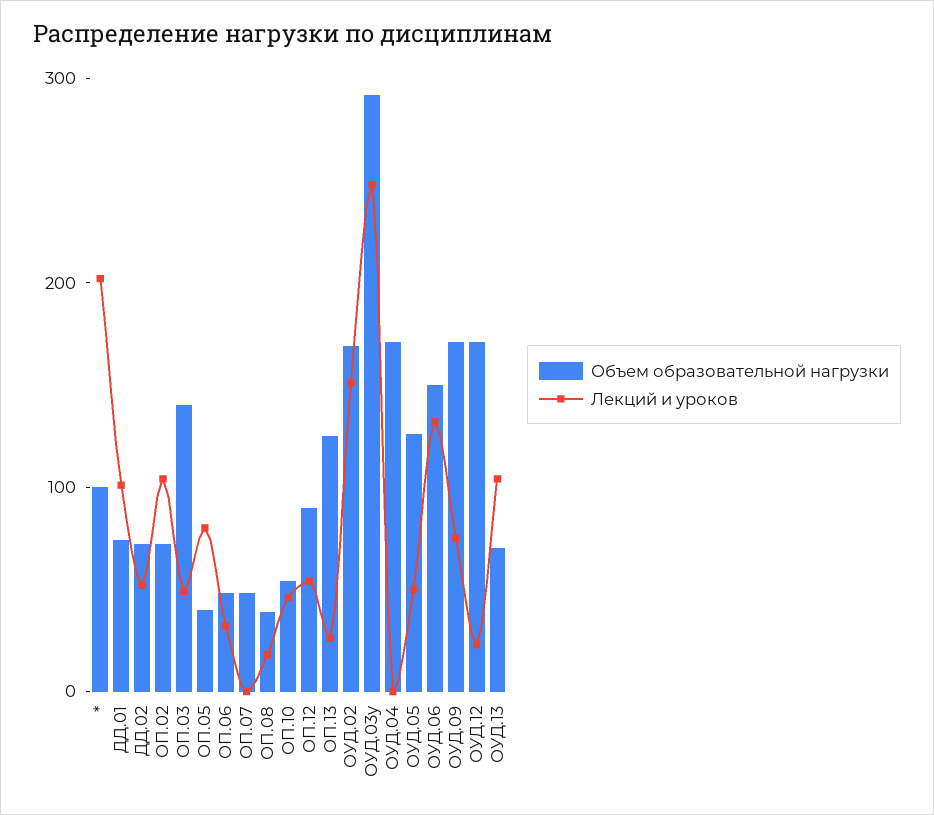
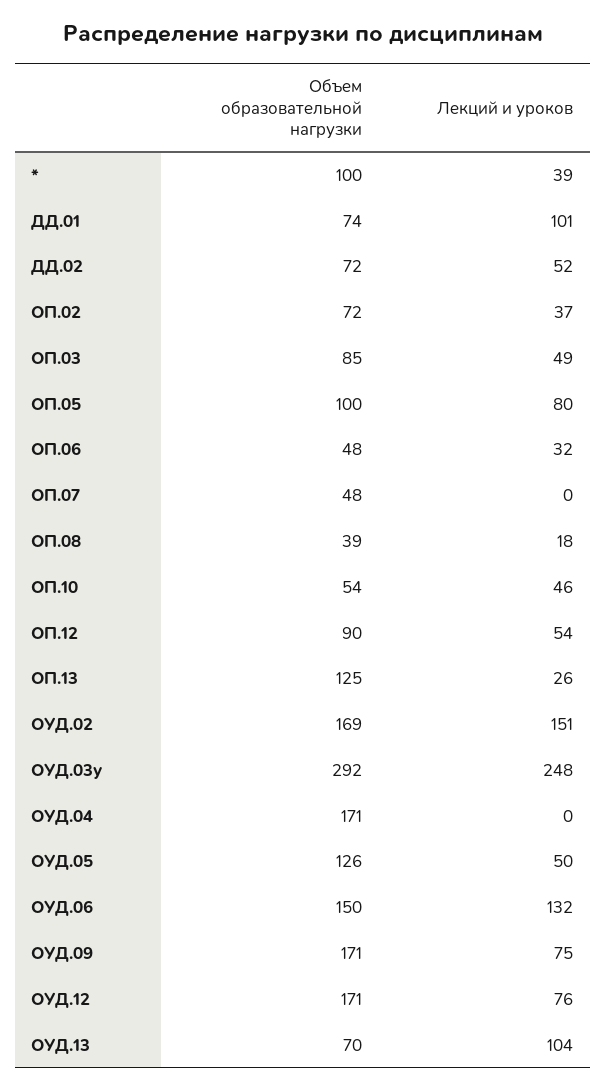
Лекций и уроков, *: 200 -> 39
Лекций и уроков, ОП.02: 100 -> 37
Объем образовательной нагрузки, ОП.03: 140 -> 85
Объем образовательной нагрузки, ОП.05: 40 -> 100
Лекций и уроков, ОУД.12: 20 -> 76

